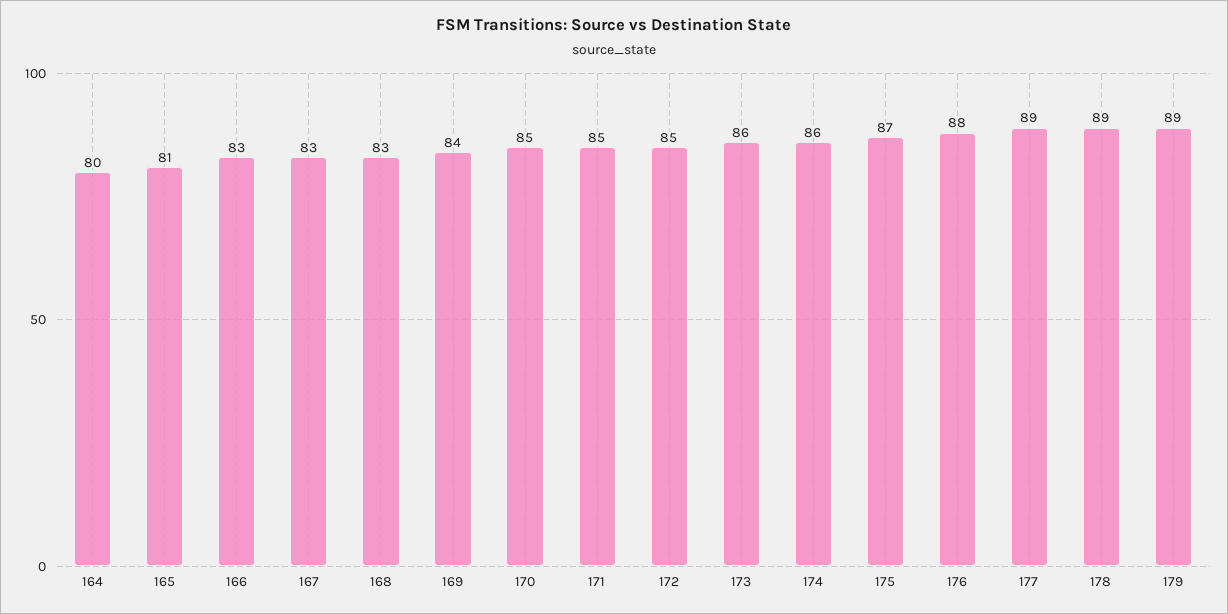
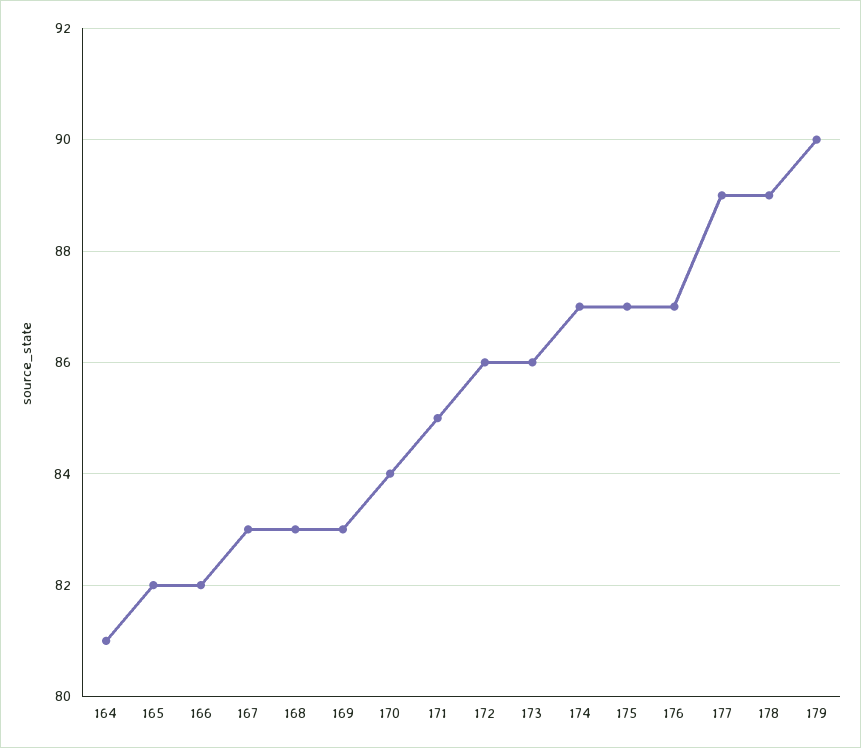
164: 80 -> 81
165: 81 -> 82
166: 83 -> 82
169: 84 -> 83
170: 85 -> 84
172: 85 -> 86
174: 86 -> 87
176: 88 -> 87
179: 89 -> 90

